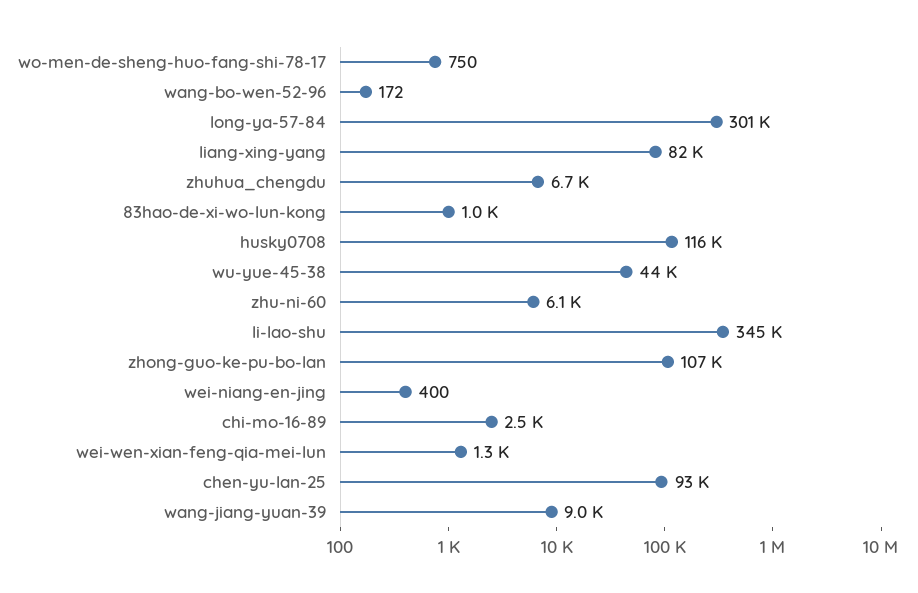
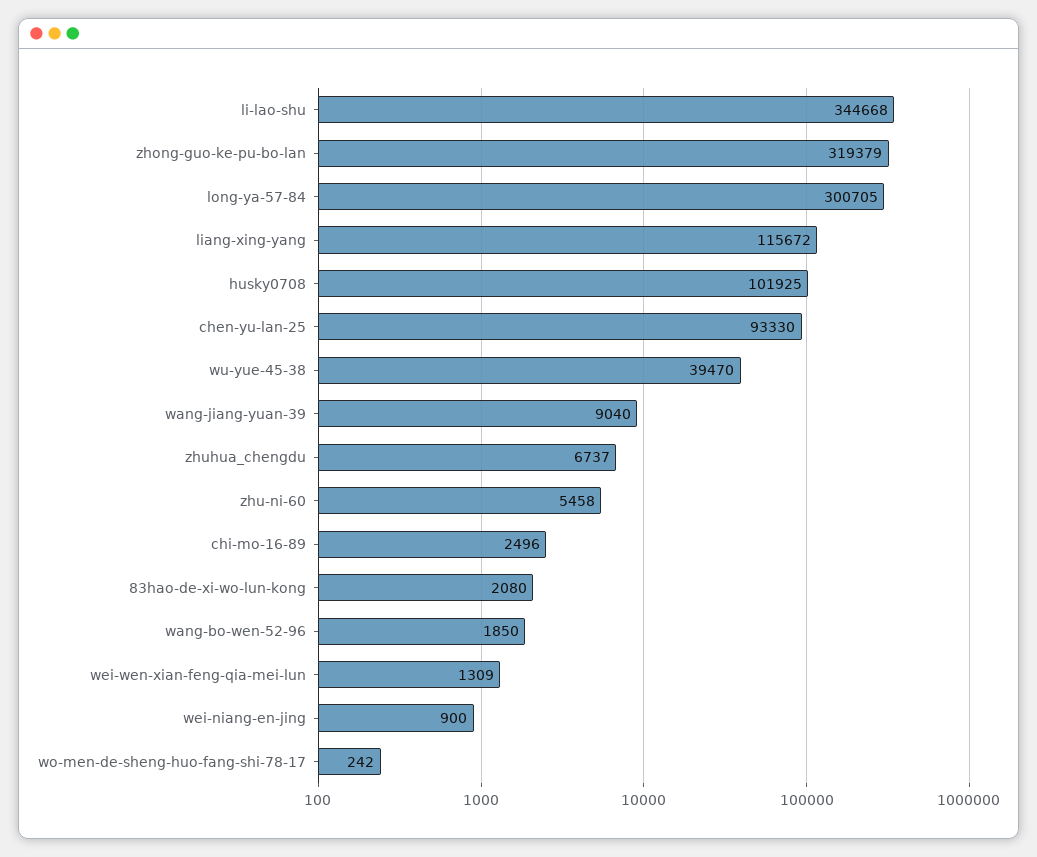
wo-men-de-sheng-huo-fang-shi-78-17: 750 -> 242
wang-bo-wen-52-96: 172 -> 1850
liang-xing-yang: 82000 -> 115672
83hao-de-xi-wo-lun-kong: 1000 -> 2080
husky0708: 116000 -> 101925
wu-yue-45-38: 44000 -> 39470
zhu-ni-60: 6100 -> 5458
zhong-guo-ke-pu-bo-lan: 107000 -> 319379
wei-niang-en-jing: 400 -> 900

